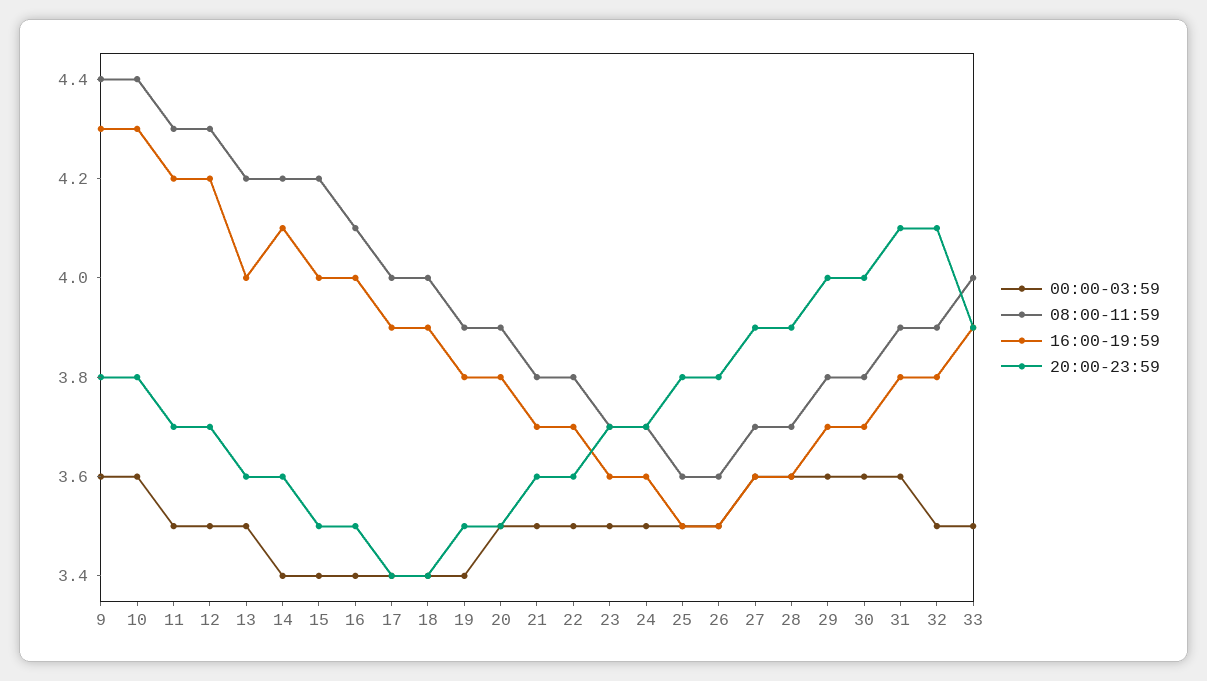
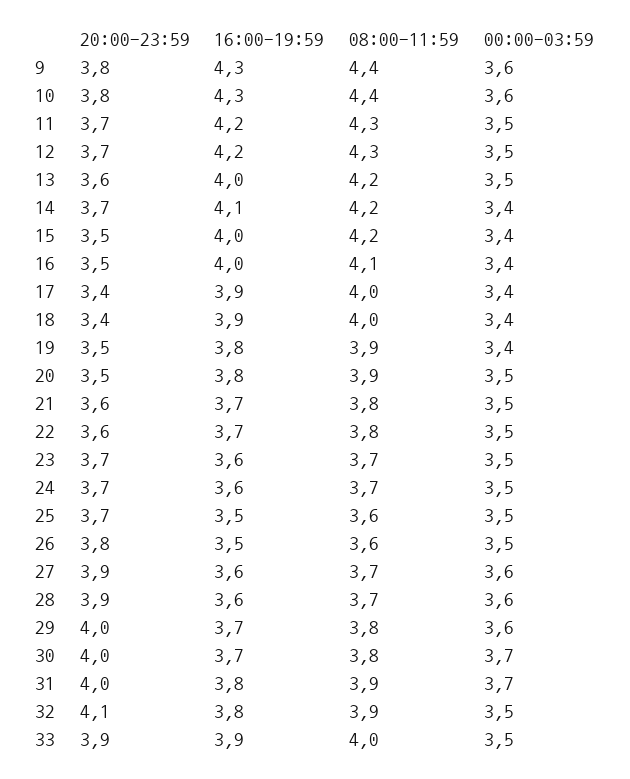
20:00-23:59, 14: 3.6 -> 3.7
20:00-23:59, 25: 3.8 -> 3.7
00:00-03:59, 30: 3.6 -> 3.7
00:00-03:59, 31: 3.6 -> 3.7
20:00-23:59, 31: 4.1 -> 4

